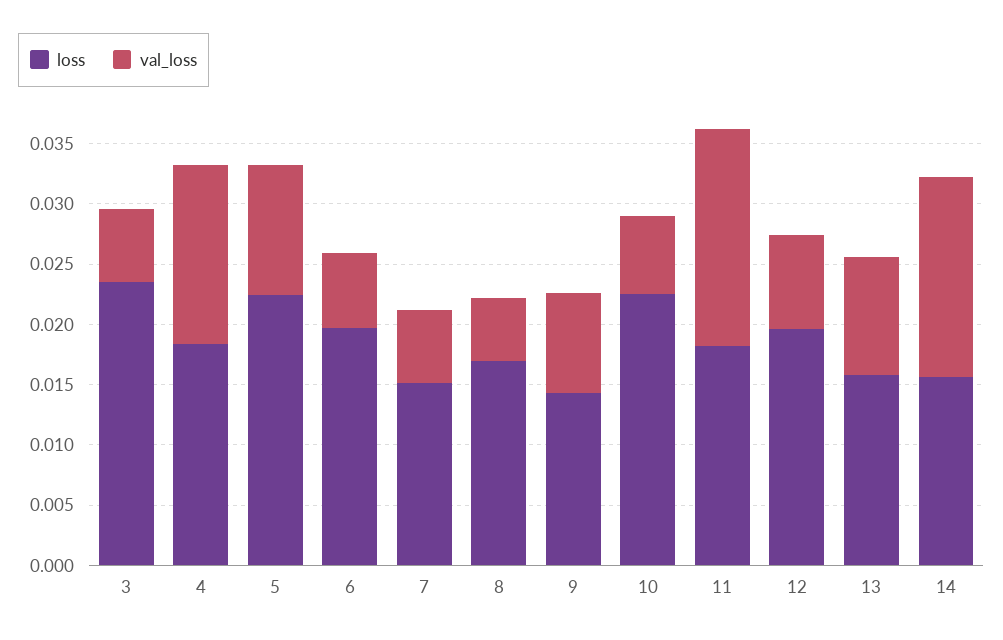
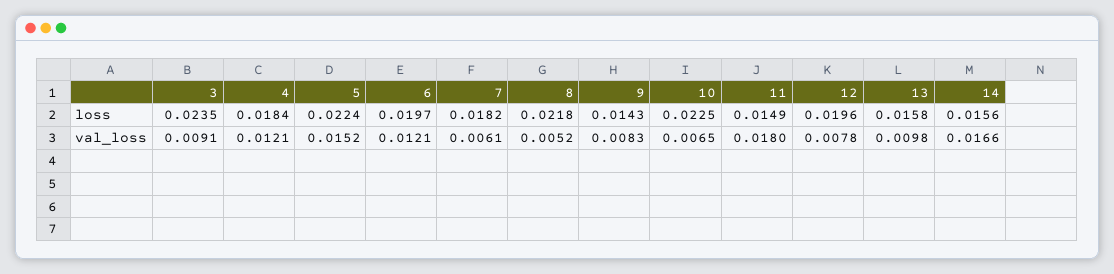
val_loss, 3: 0.006 -> 0.0091
val_loss, 4: 0.015 -> 0.0121
val_loss, 5: 0.011 -> 0.0152
val_loss, 6: 0.006 -> 0.0121
loss, 7: 0.015 -> 0.0182
loss, 8: 0.017 -> 0.0218
loss, 11: 0.018 -> 0.0149

